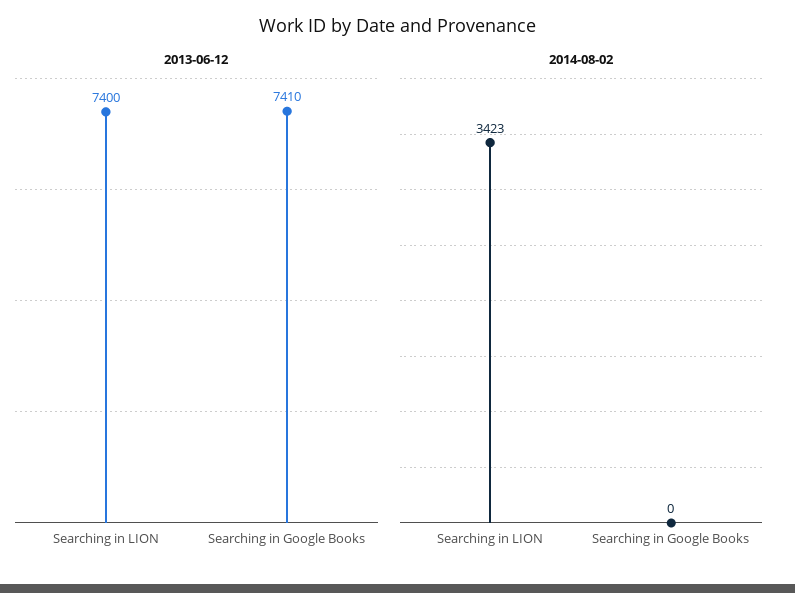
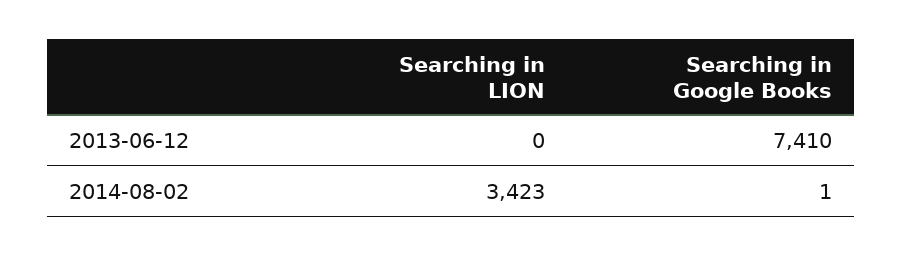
2013-06-12, Searching in LION: 7400 -> 0
2014-08-02, Searching in Google Books: 0 -> 1

